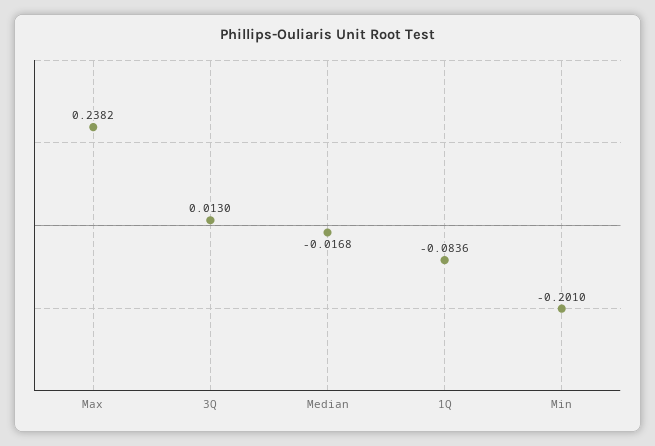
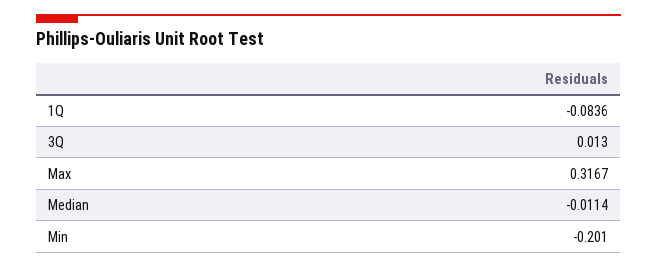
Max: 0.2382 -> 0.3167
Median: -0.0168 -> -0.0114

